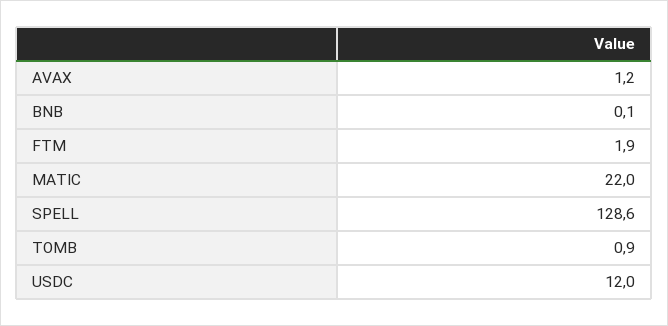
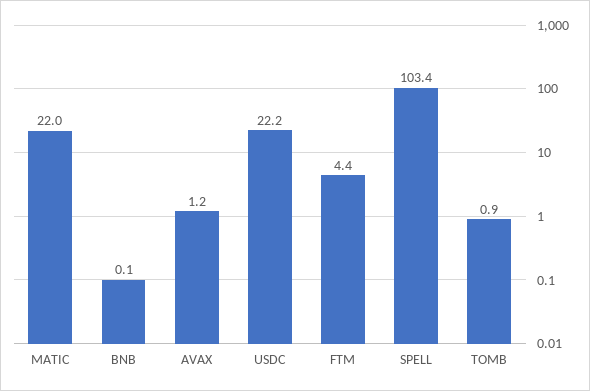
FTM: 1.9 -> 4.4
SPELL: 128.6 -> 103.4
USDC: 12 -> 22.2

